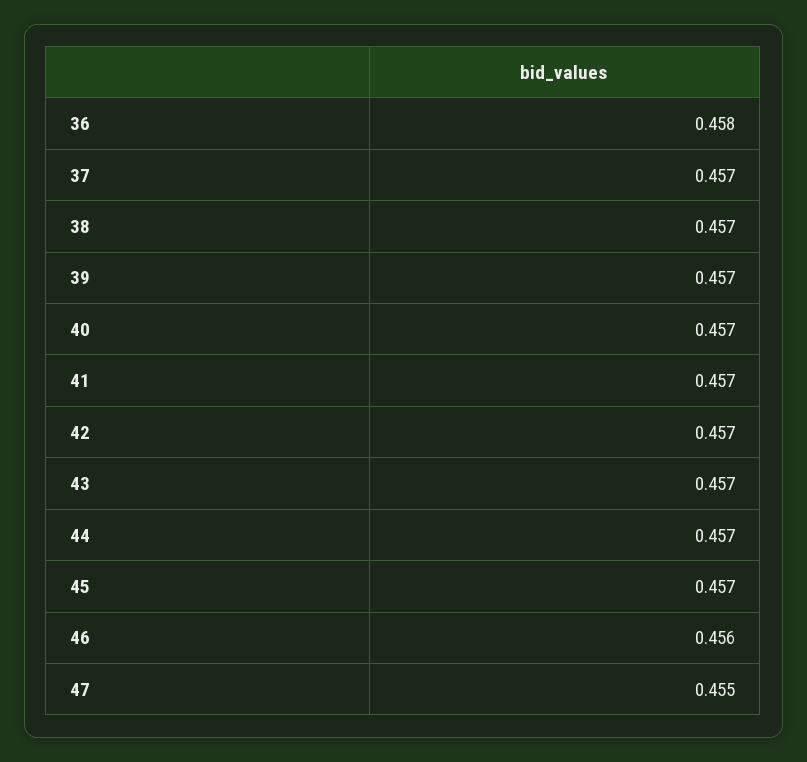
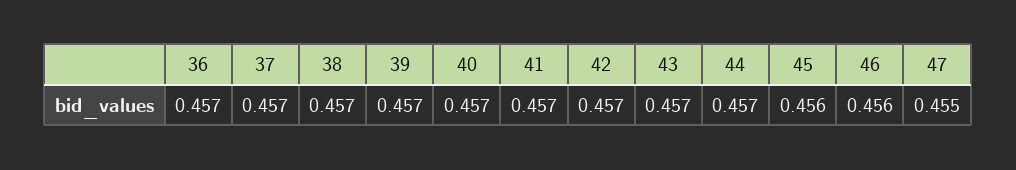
36: 0.458 -> 0.457
45: 0.457 -> 0.456

